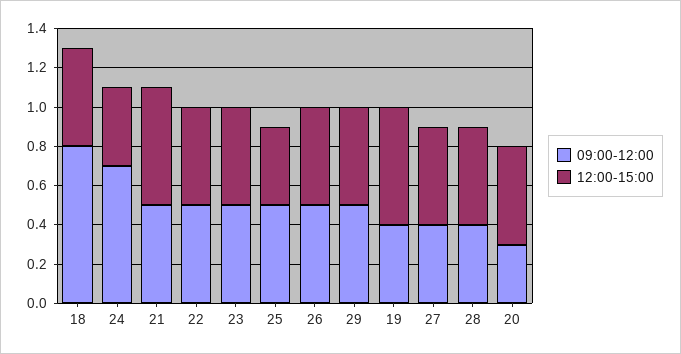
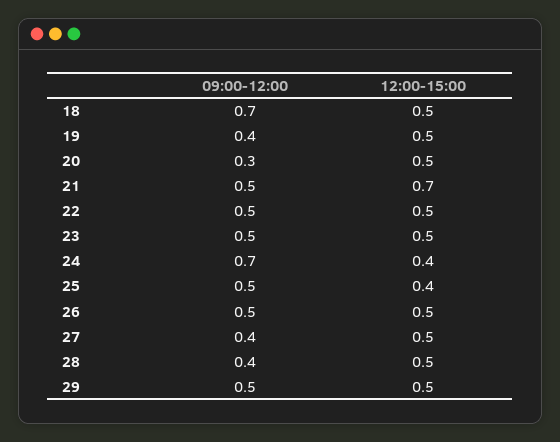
09:00-12:00, 18: 0.8 -> 0.7
12:00-15:00, 21: 0.6 -> 0.7
12:00-15:00, 19: 0.6 -> 0.5

